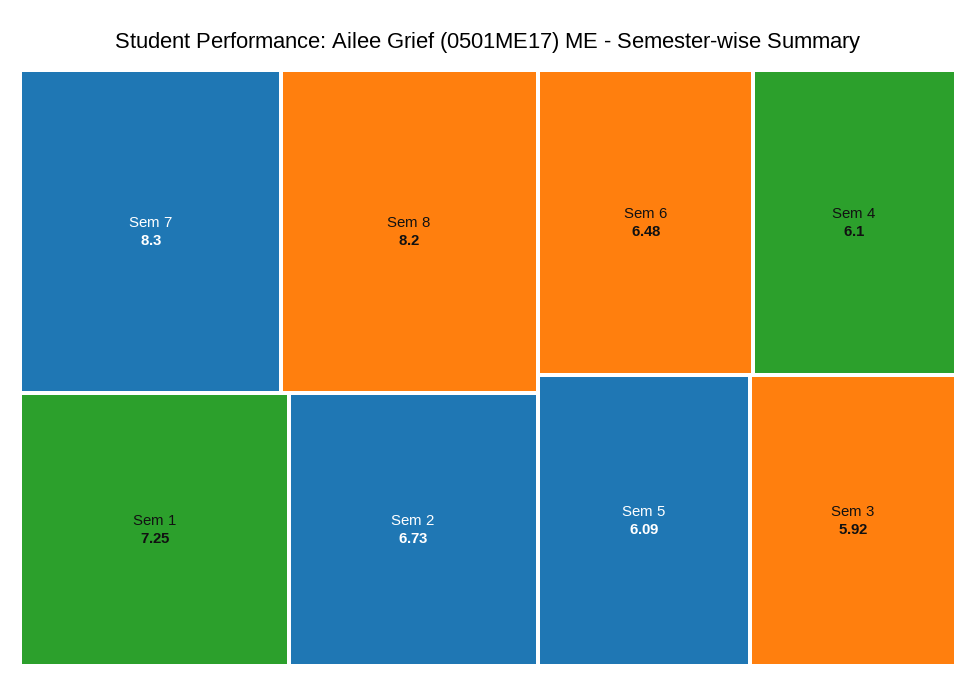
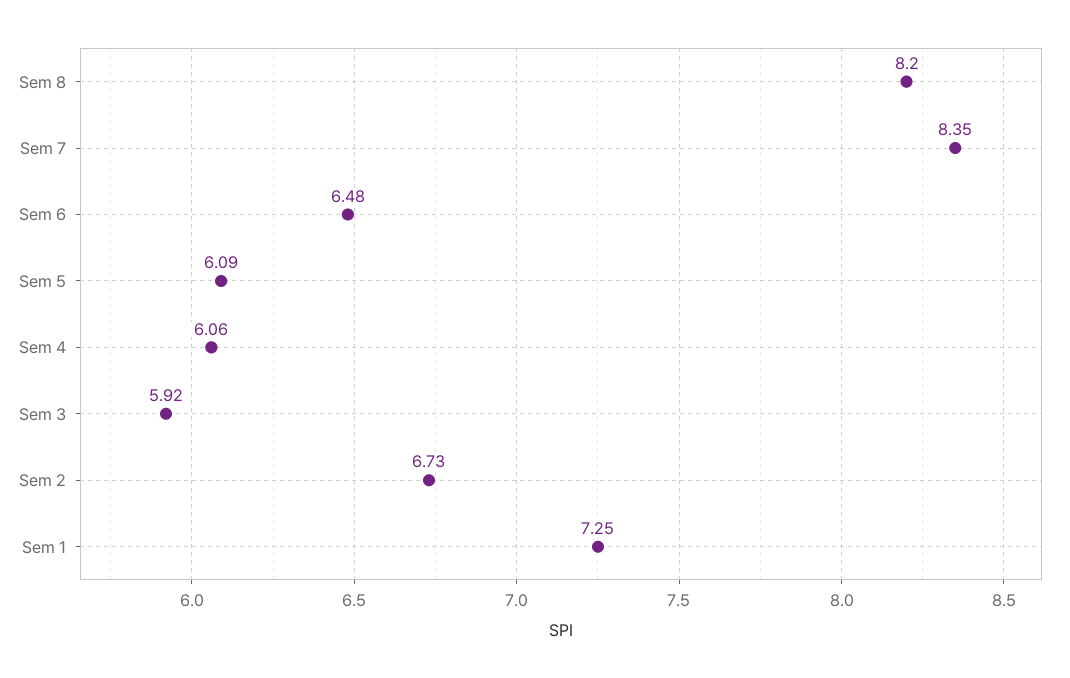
Sem 7: 8.3 -> 8.35
Sem 4: 6.1 -> 6.06

